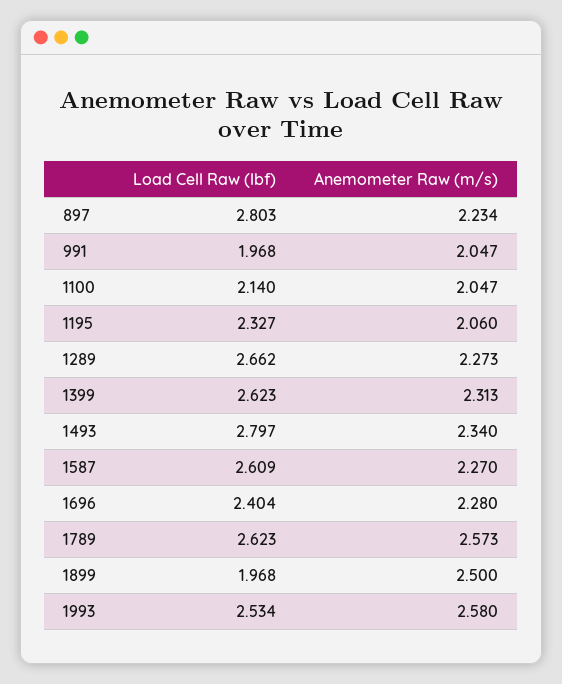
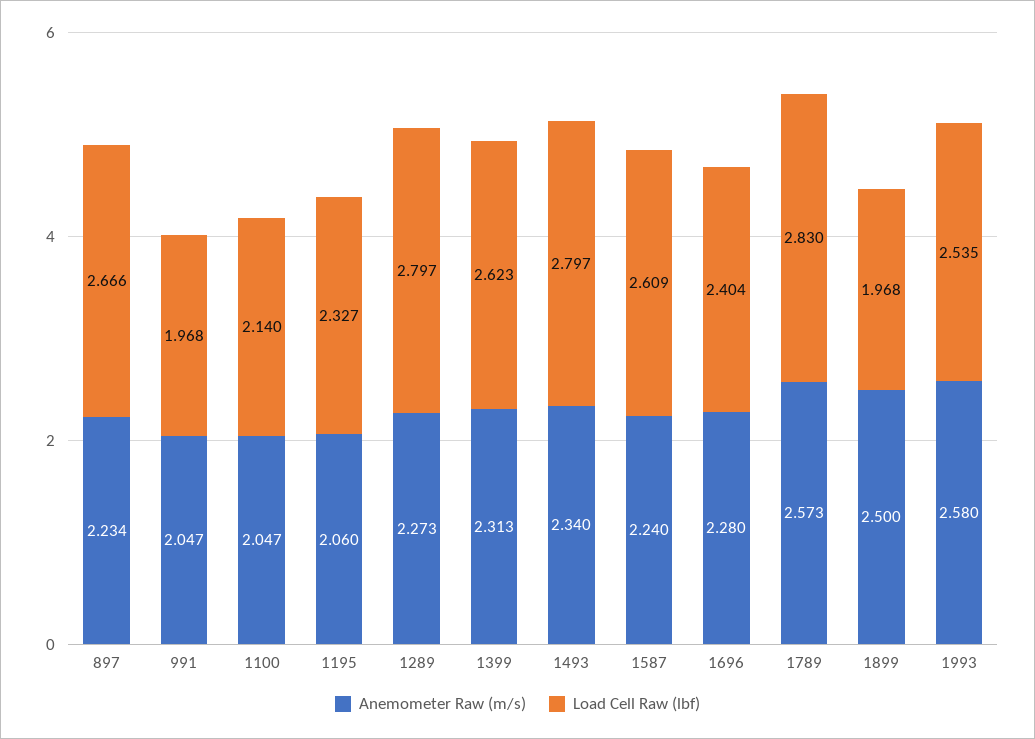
Load Cell Raw (lbf), 897: 2.803 -> 2.666
Load Cell Raw (lbf), 1289: 2.662 -> 2.797
Anemometer Raw (m/s), 1587: 2.27 -> 2.24
Load Cell Raw (lbf), 1789: 2.623 -> 2.83
Load Cell Raw (lbf), 1993: 2.534 -> 2.535

